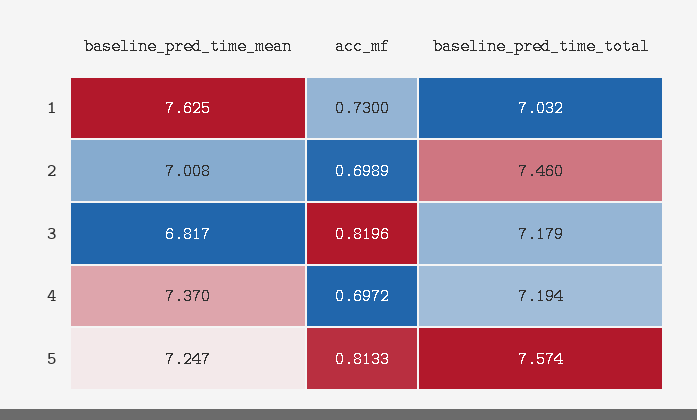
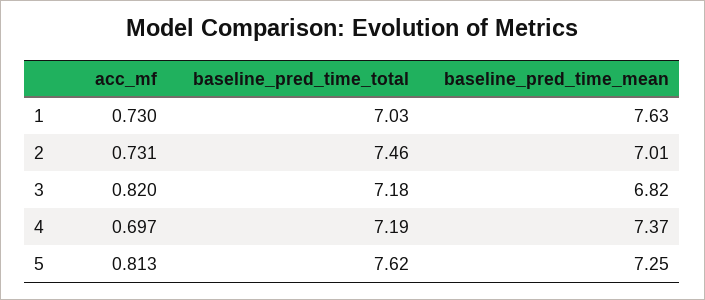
acc_mf, 2: 0.6989 -> 0.731
baseline_pred_time_total, 5: 7.574 -> 7.62

